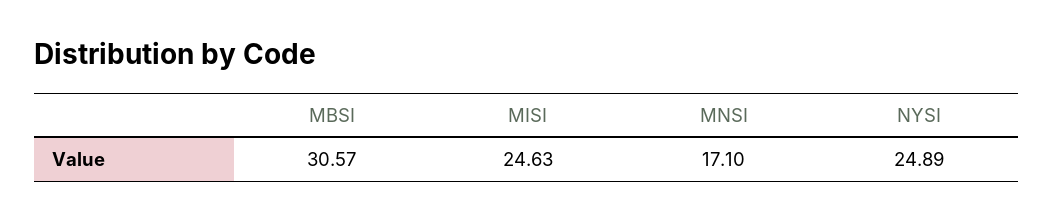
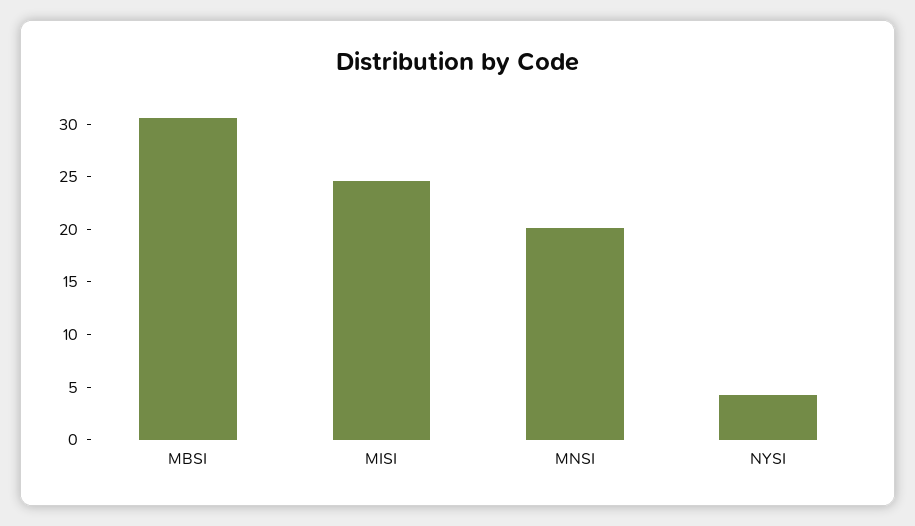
MNSI: 17.1 -> 20
NYSI: 24.89 -> 4

